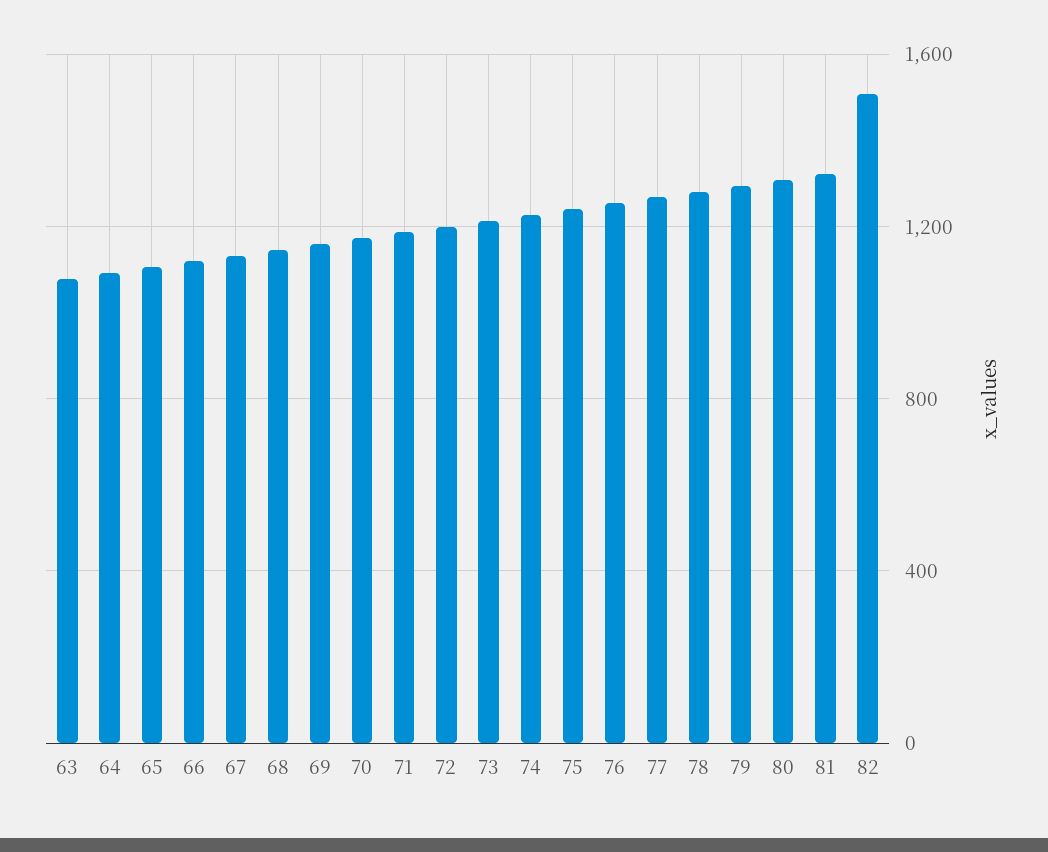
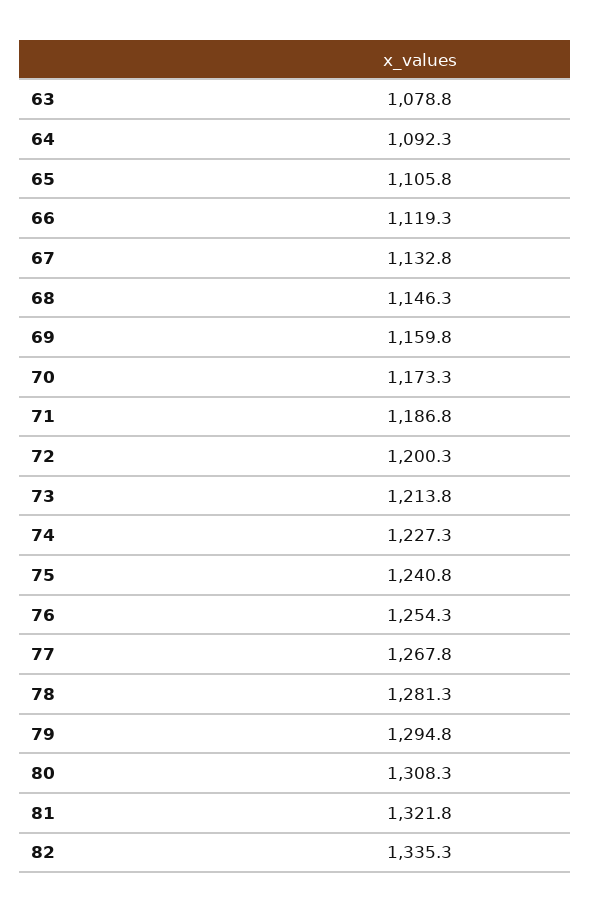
82: 1500 -> 1335.3

